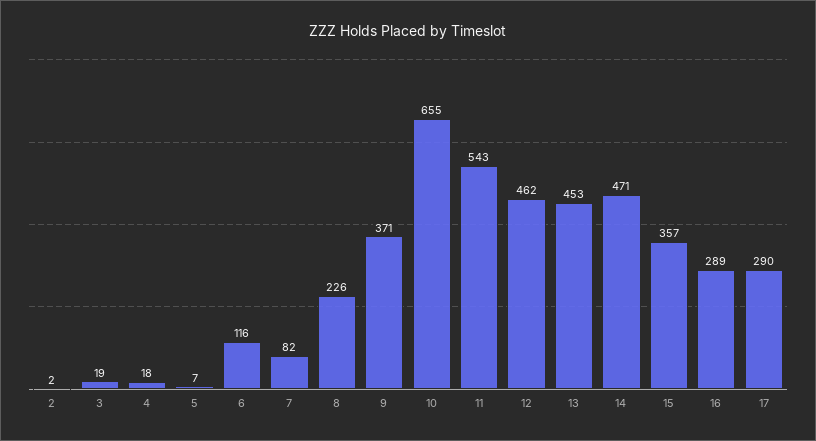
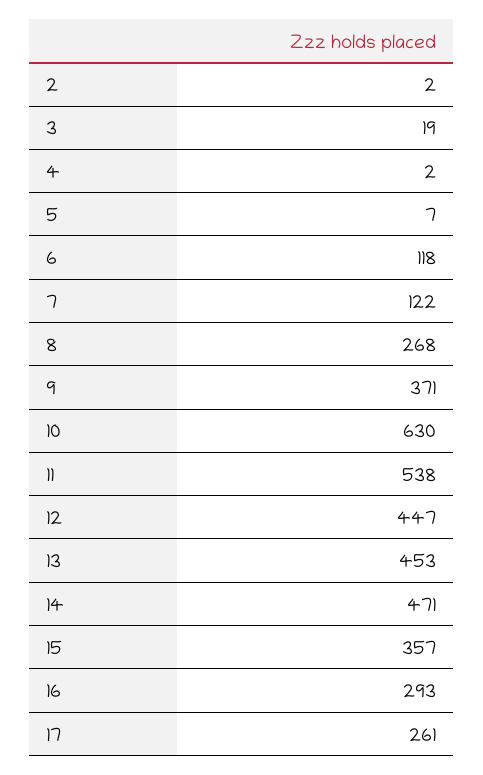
4: 18 -> 2
6: 116 -> 118
7: 82 -> 122
8: 226 -> 268
10: 655 -> 630
11: 543 -> 538
12: 462 -> 447
16: 289 -> 293
17: 290 -> 261

